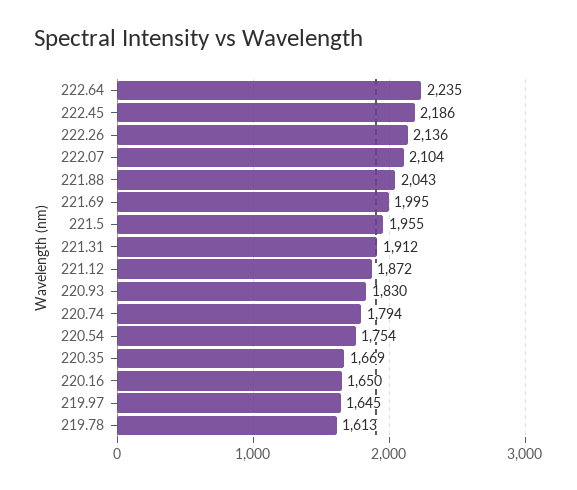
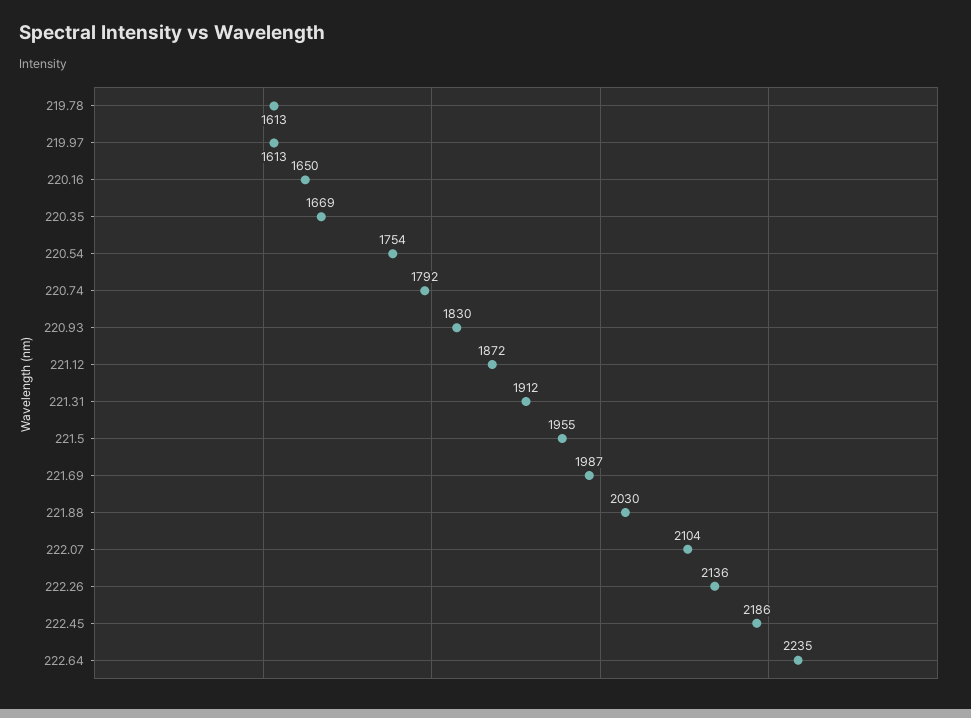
221.88: 2043 -> 2030
221.69: 1995 -> 1987
220.74: 1794 -> 1792
219.97: 1645 -> 1613

